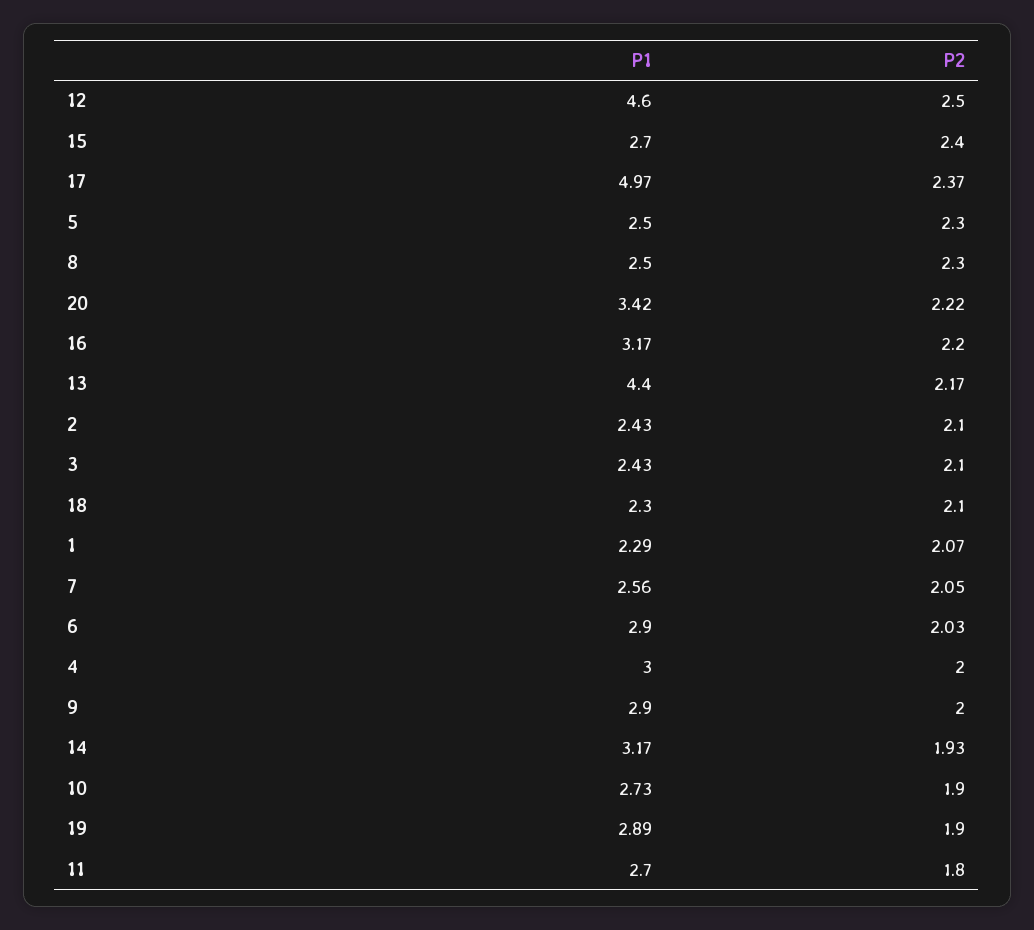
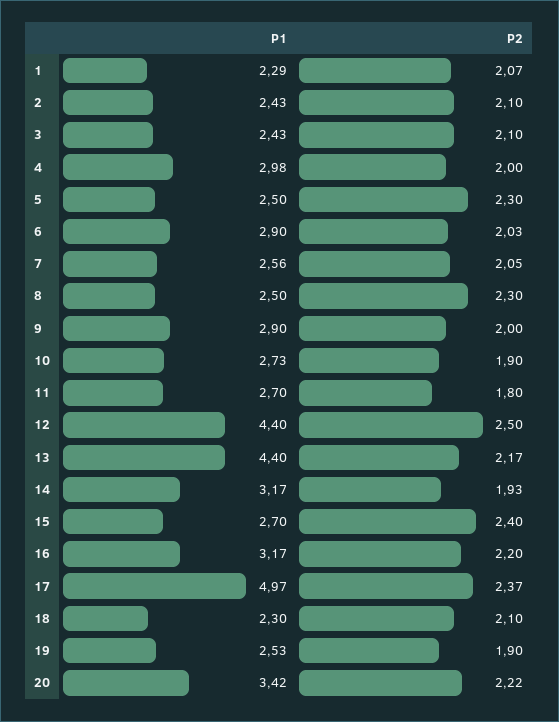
P1, 12: 4.6 -> 4.4
P1, 4: 3 -> 2.98
P1, 19: 2.89 -> 2.53

